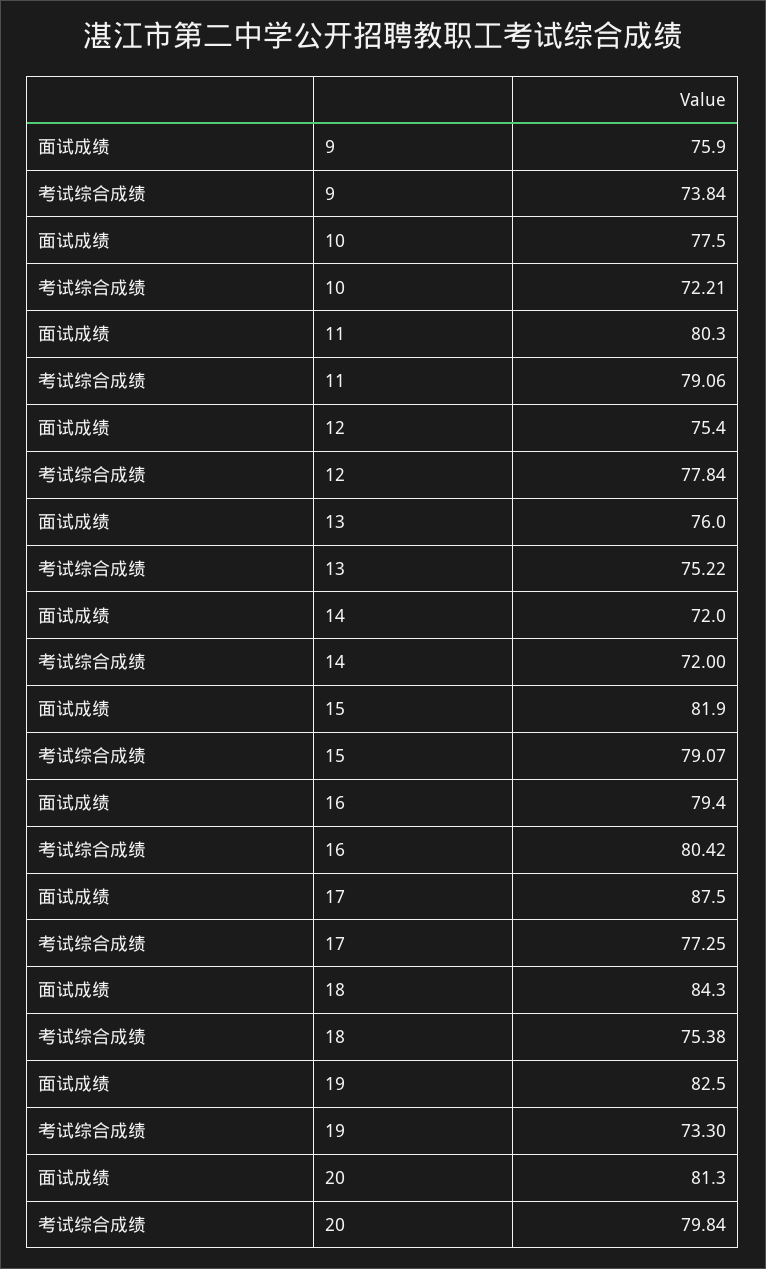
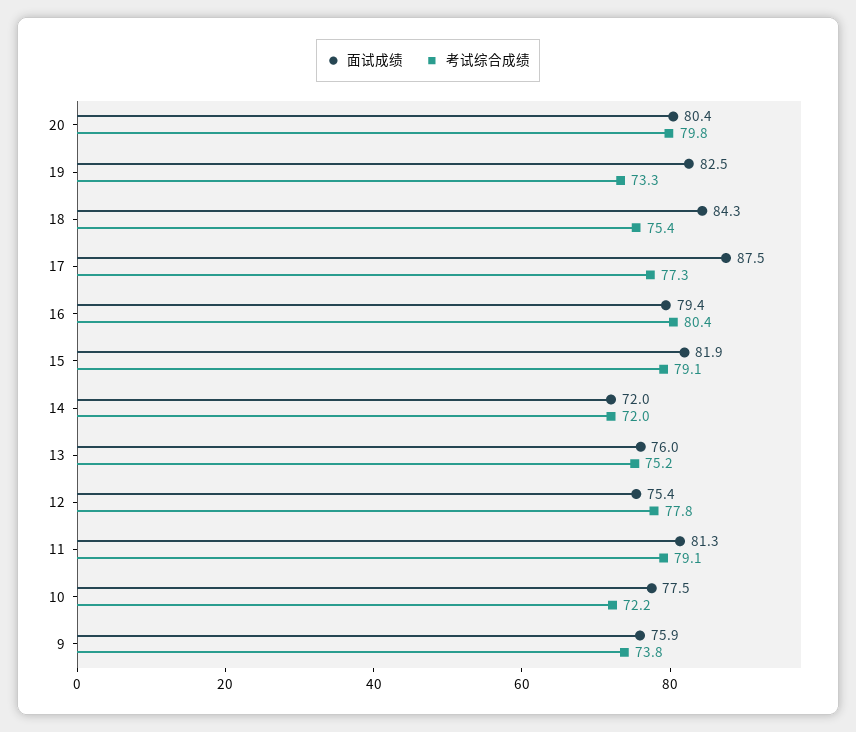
面试成绩, 11: 80.3 -> 81.3
面试成绩, 20: 81.3 -> 80.4

